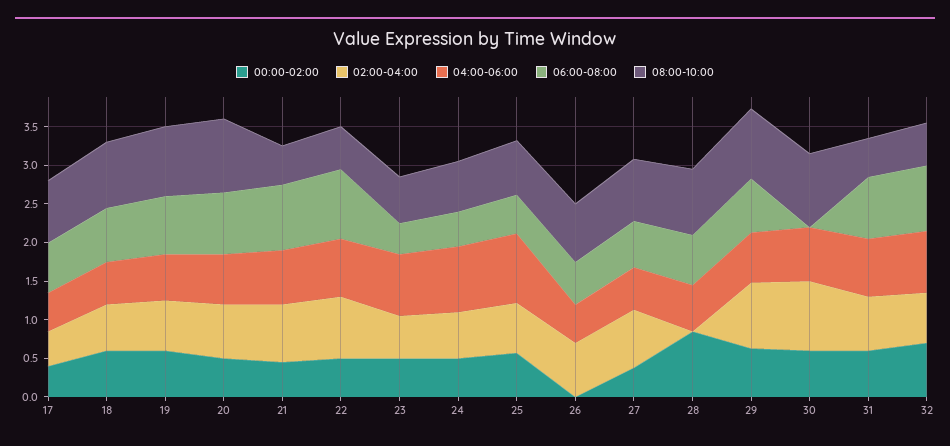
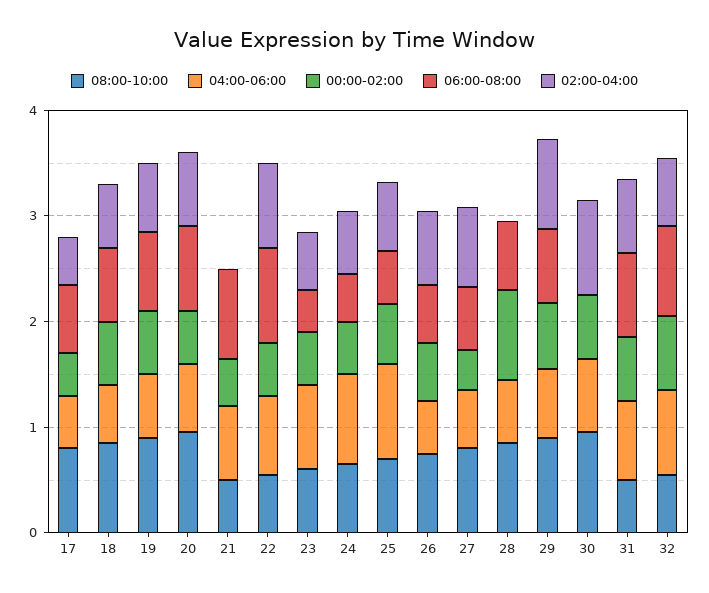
02:00-04:00, 21: 0.75 -> 0
00:00-02:00, 26: 0 -> 0.6

